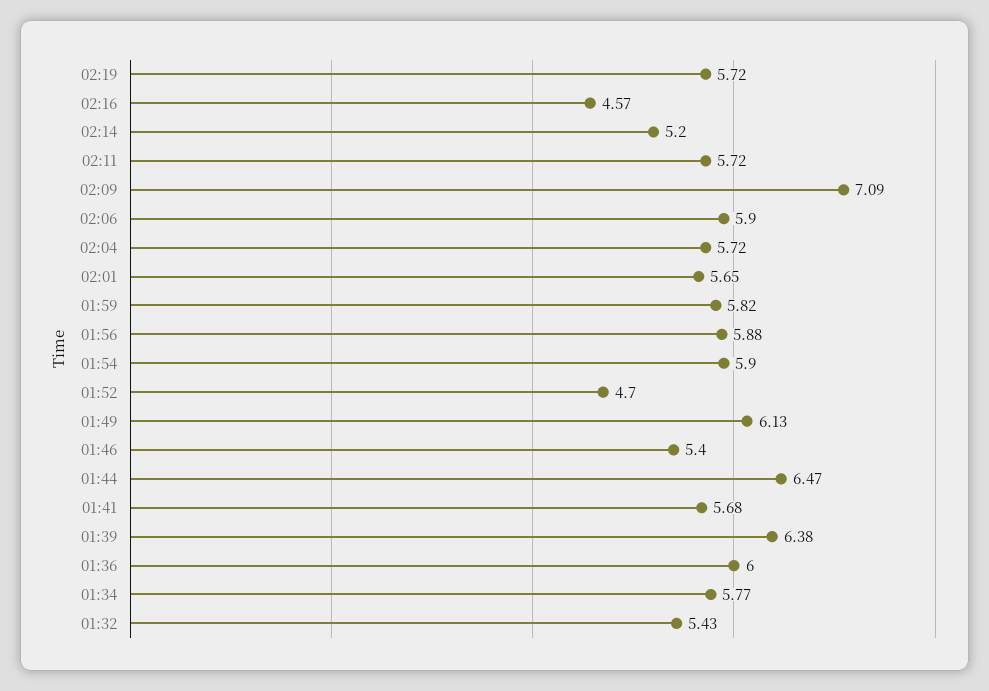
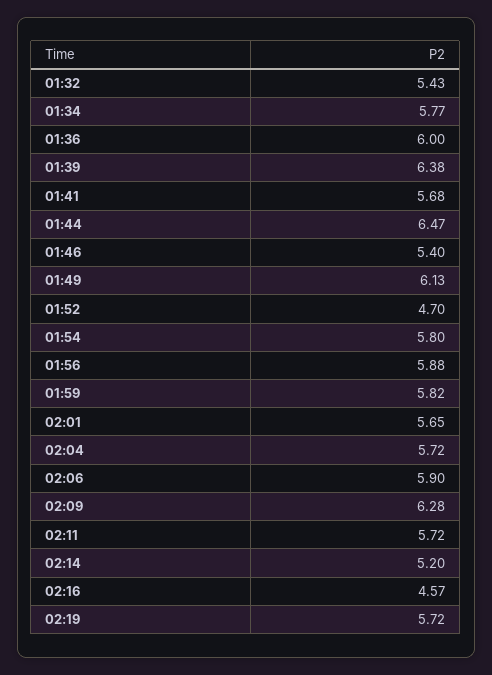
02:09: 7.09 -> 6.28
01:54: 5.9 -> 5.8

